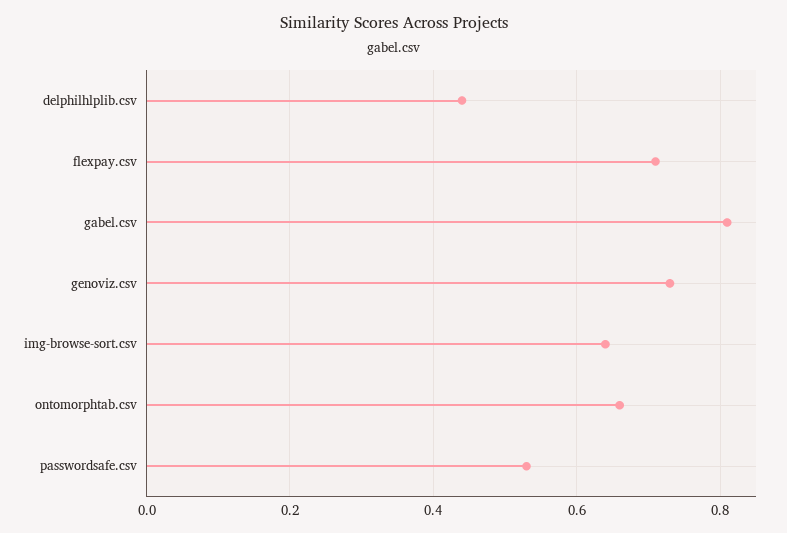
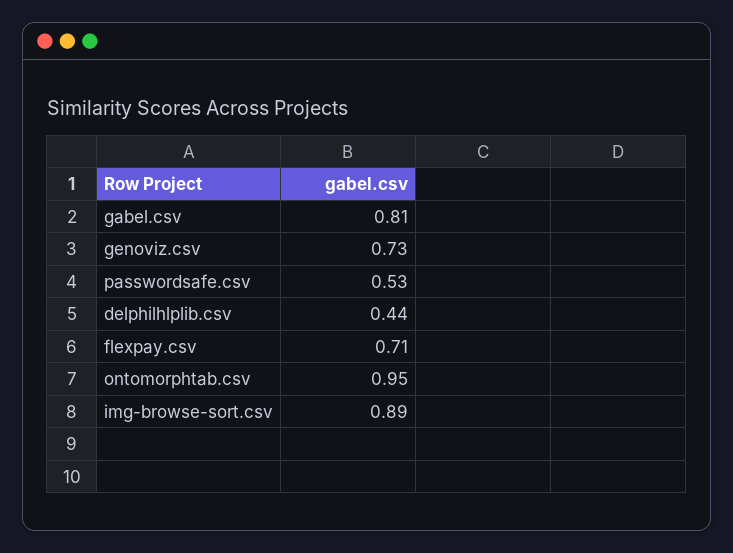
img-browse-sort.csv: 0.65 -> 0.89
ontomorphtab.csv: 0.65 -> 0.95

